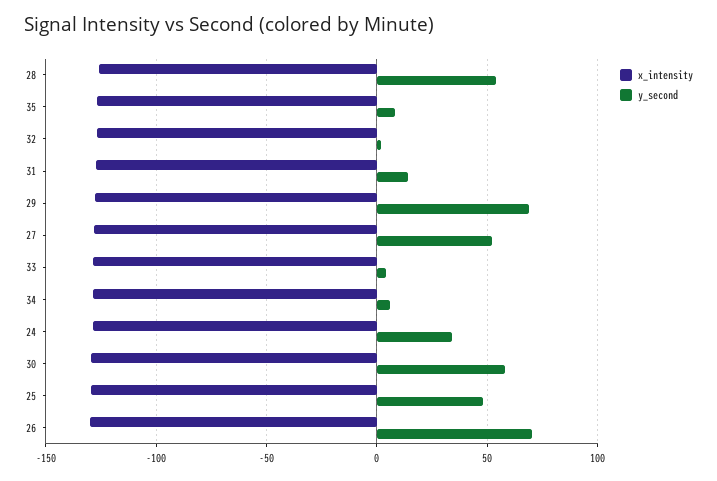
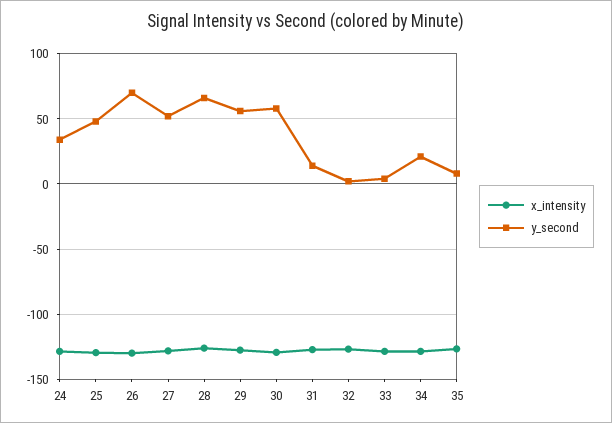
y_second, 28: 55 -> 65
y_second, 29: 70 -> 55
y_second, 34: 5 -> 20

